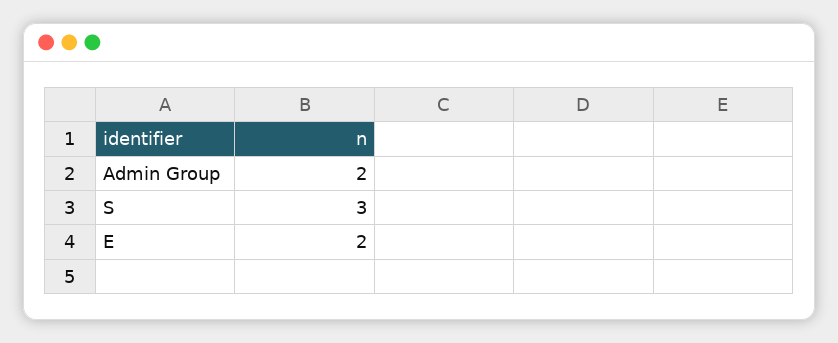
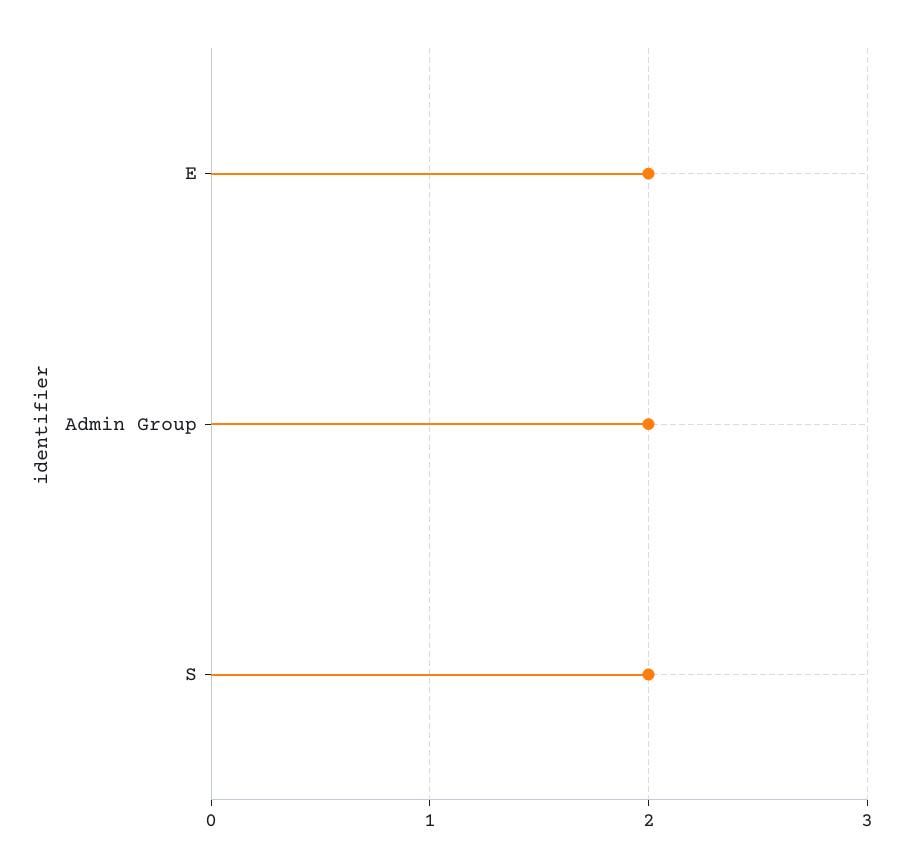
S: 3 -> 2

